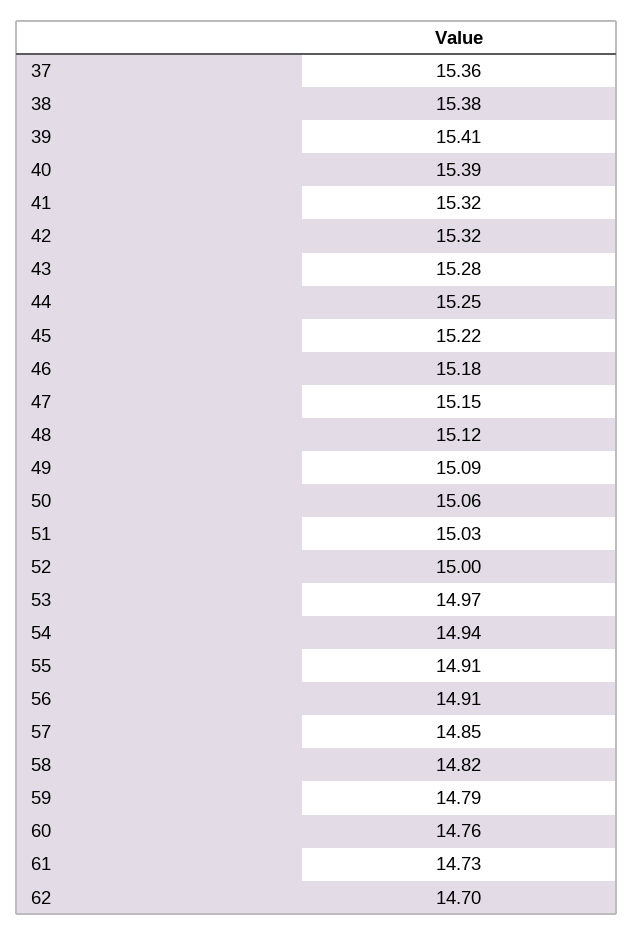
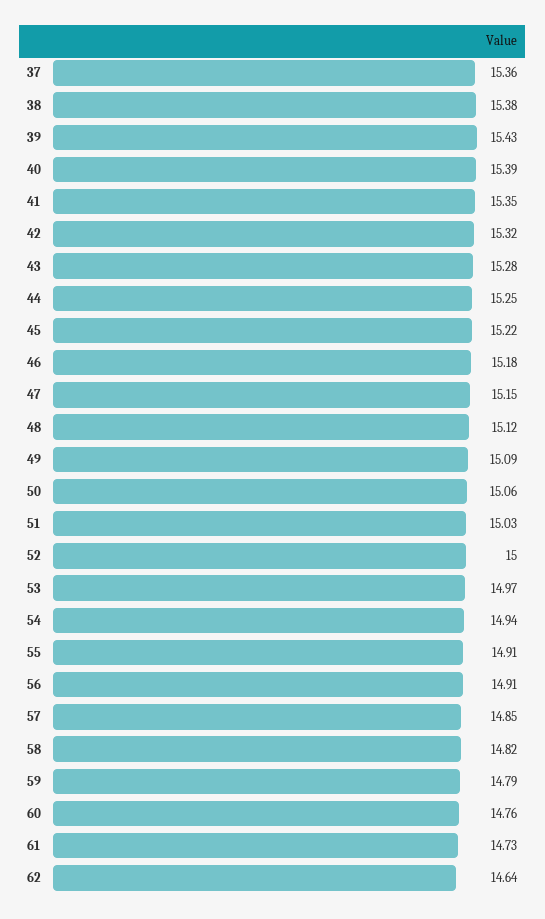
39: 15.41 -> 15.43
41: 15.32 -> 15.35
62: 14.7 -> 14.64

